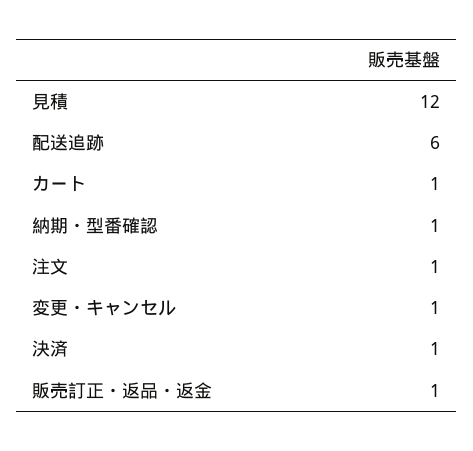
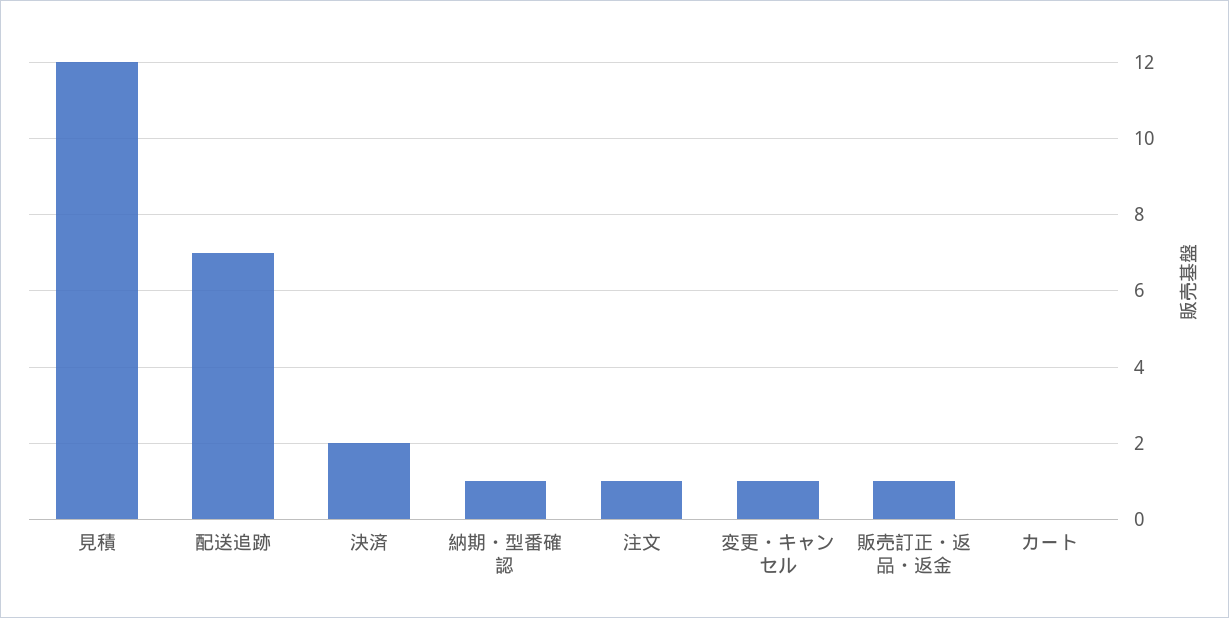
配送追跡: 6 -> 7
カート: 1 -> 0
決済: 1 -> 2

